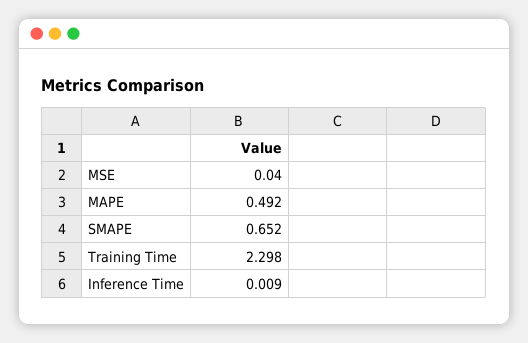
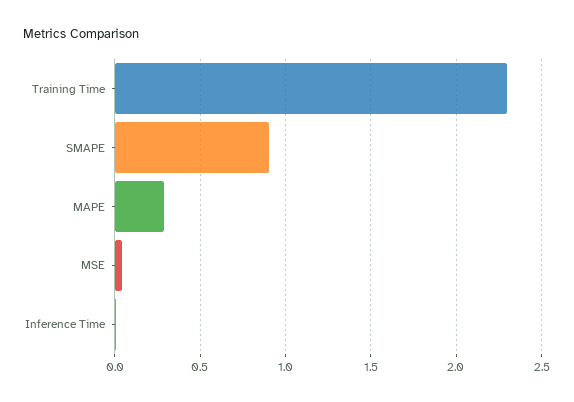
MAPE: 0.492 -> 0.3
SMAPE: 0.652 -> 0.9

